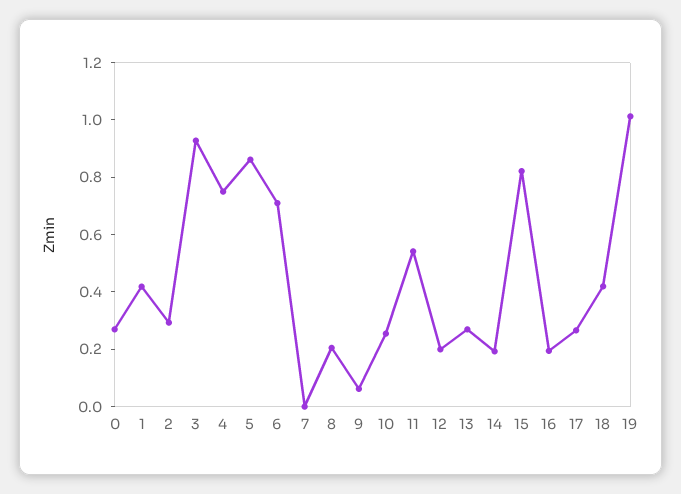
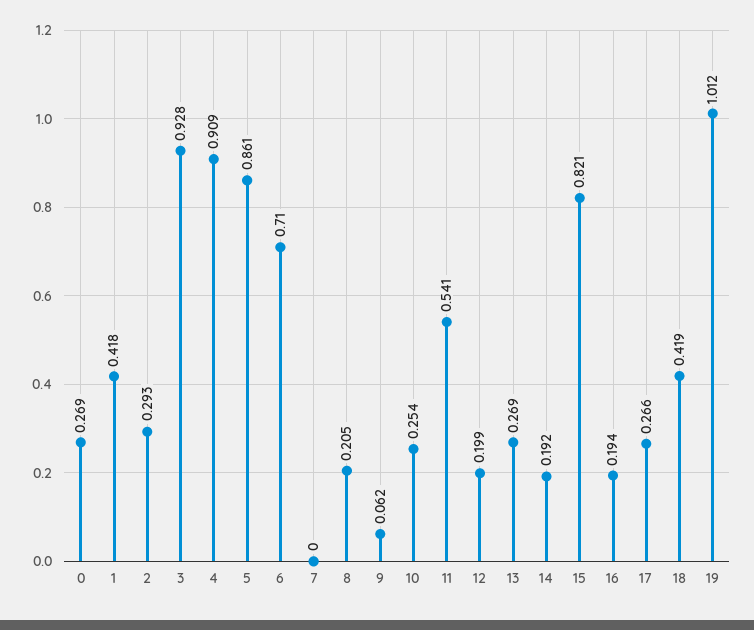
4: 0.75 -> 0.909

